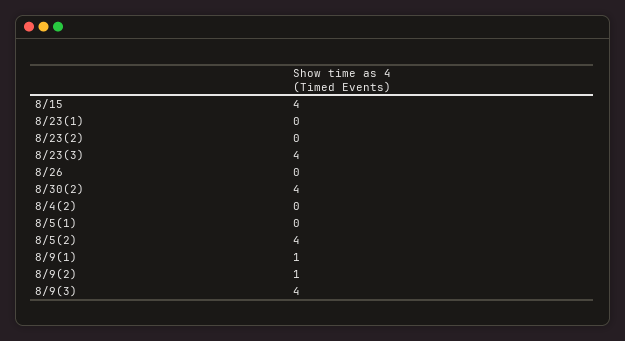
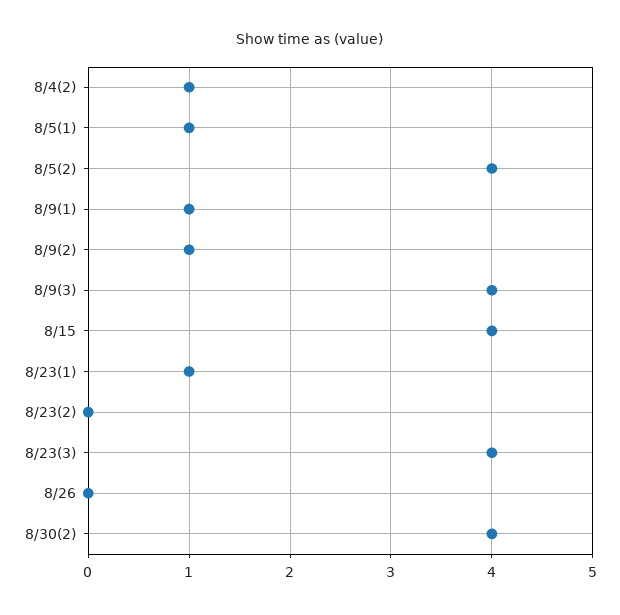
8/23(1): 0 -> 1
8/4(2): 0 -> 1
8/5(1): 0 -> 1

